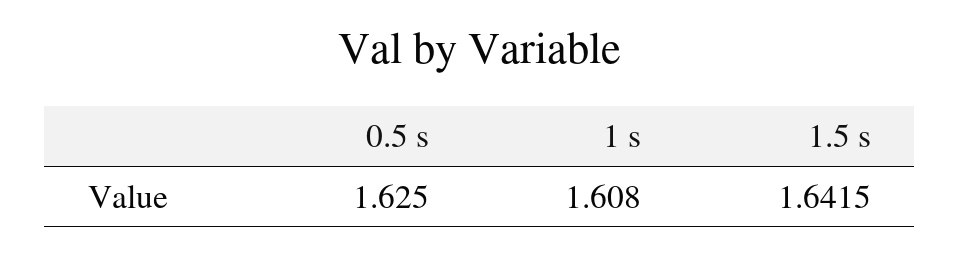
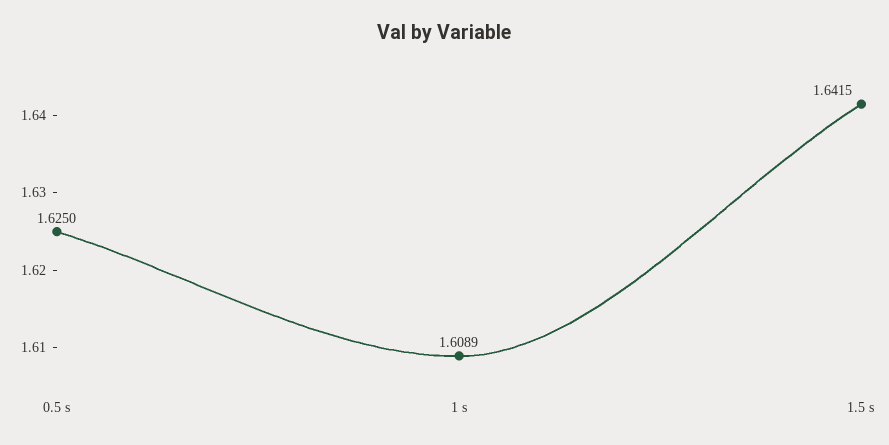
1 s: 1.608 -> 1.6089

